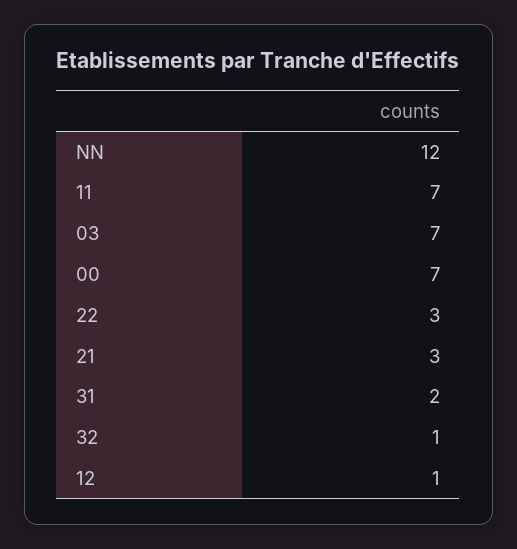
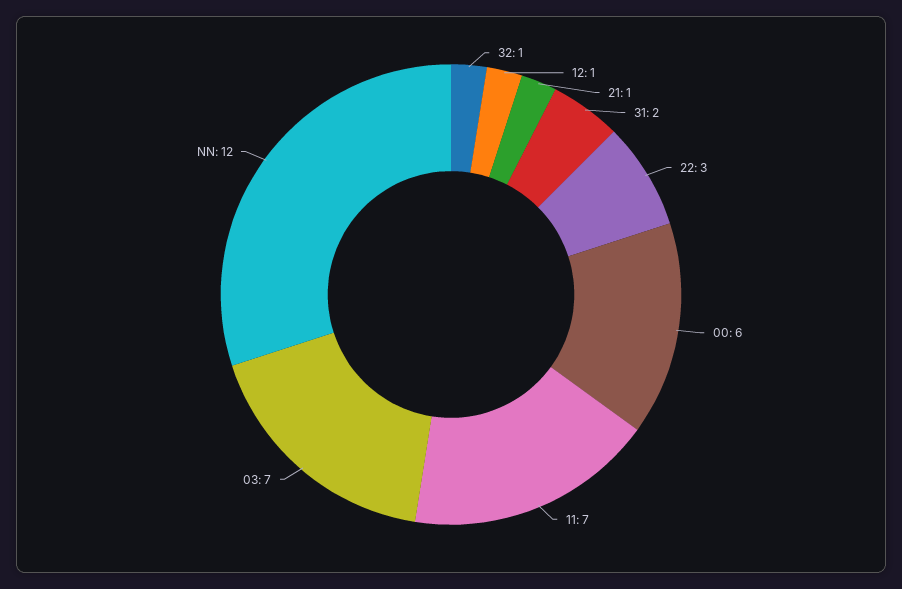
00: 7 -> 6
21: 3 -> 1

